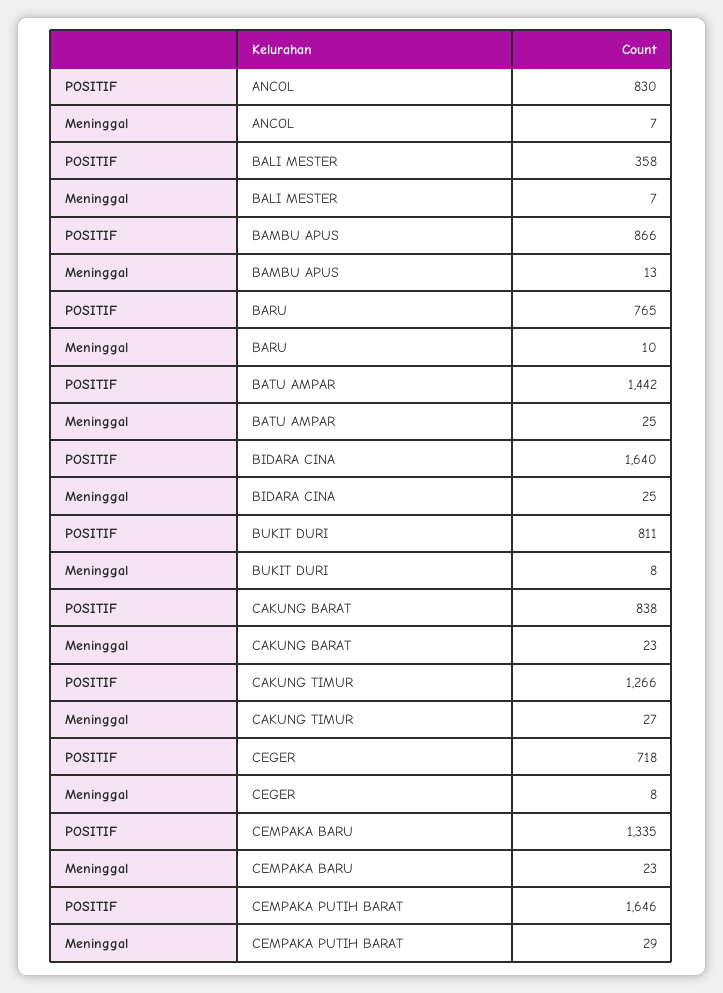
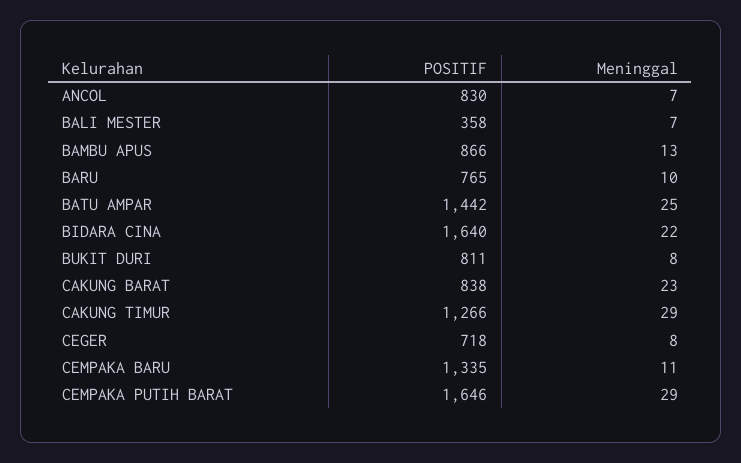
Meninggal, BIDARA CINA: 25 -> 22
Meninggal, CAKUNG TIMUR: 27 -> 29
Meninggal, CEMPAKA BARU: 23 -> 11

